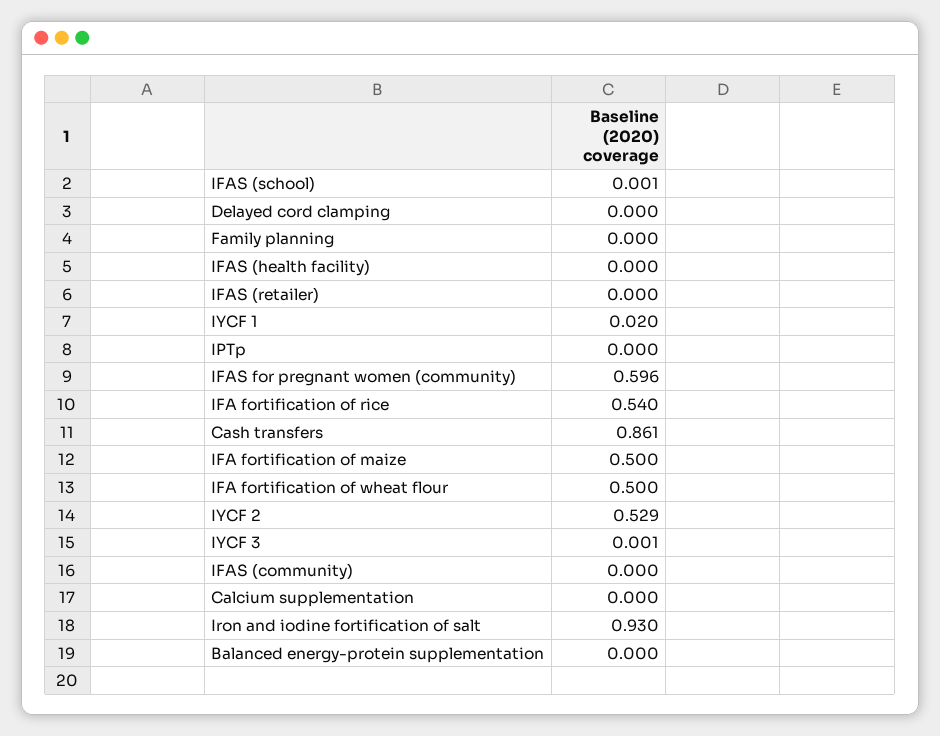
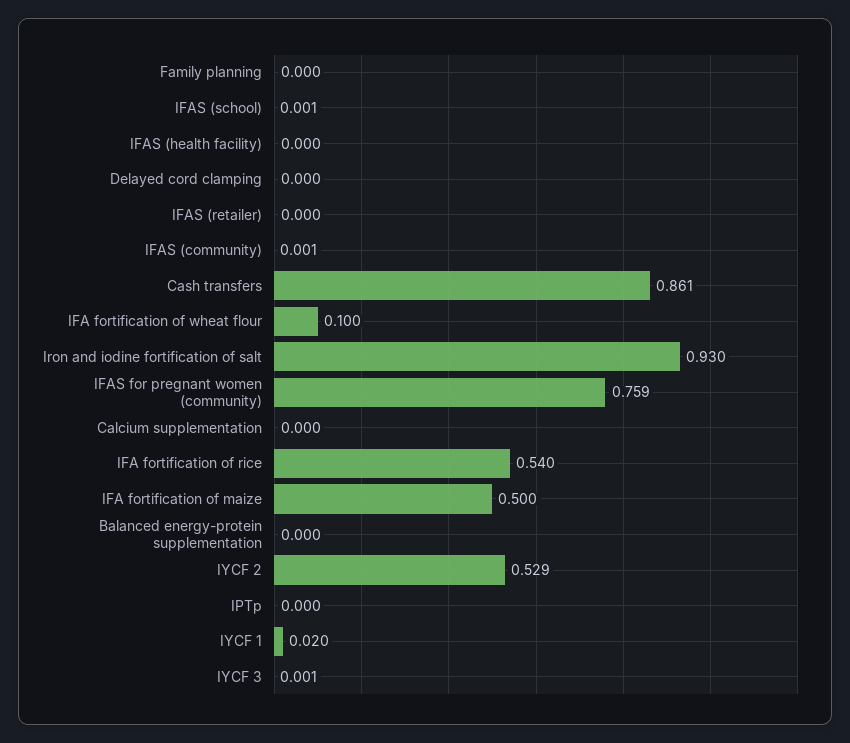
IFAS for pregnant women (community): 0.596 -> 0.759
IFA fortification of wheat flour: 0.5 -> 0.1
IFAS (community): 0 -> 0.001

